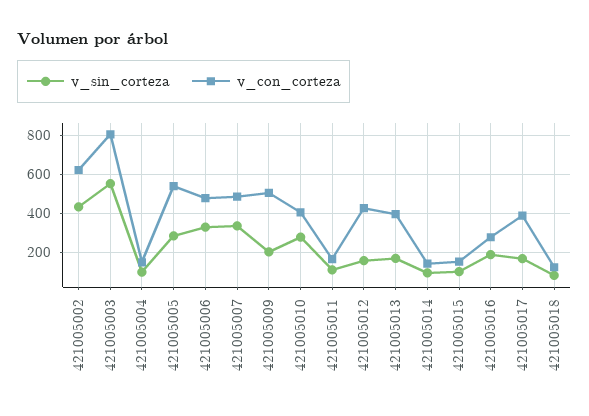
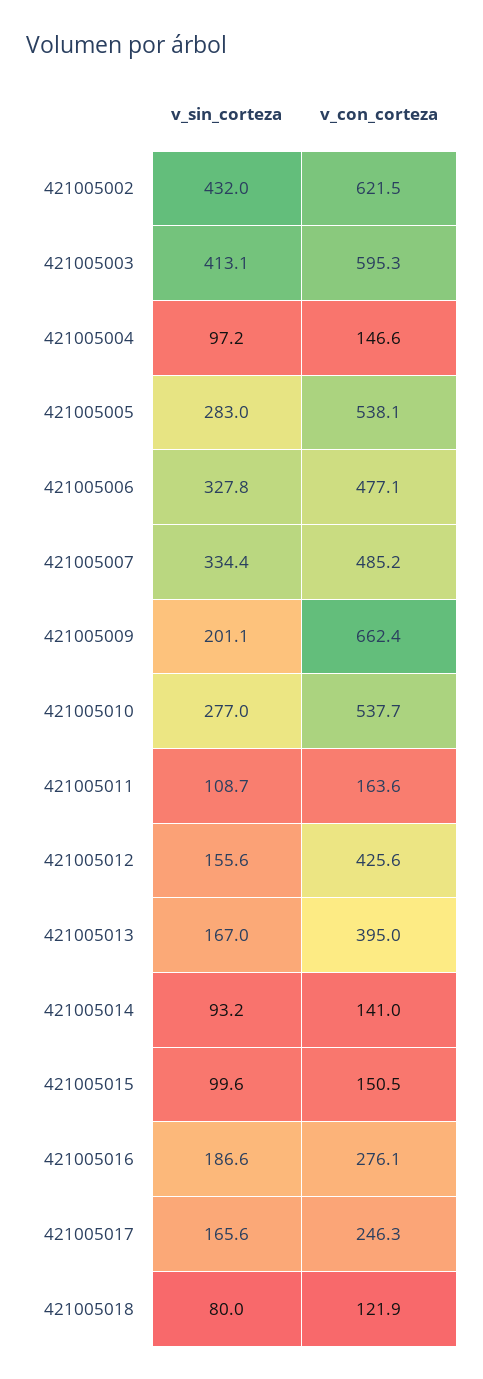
v_sin_corteza, 421005003: 550 -> 413.1
v_con_corteza, 421005003: 800 -> 595.3
v_con_corteza, 421005009: 500 -> 662.4
v_con_corteza, 421005010: 400 -> 537.7
v_con_corteza, 421005017: 400 -> 246.3

